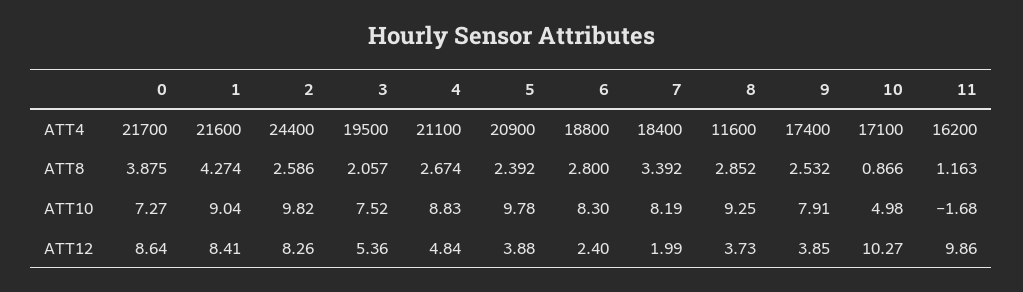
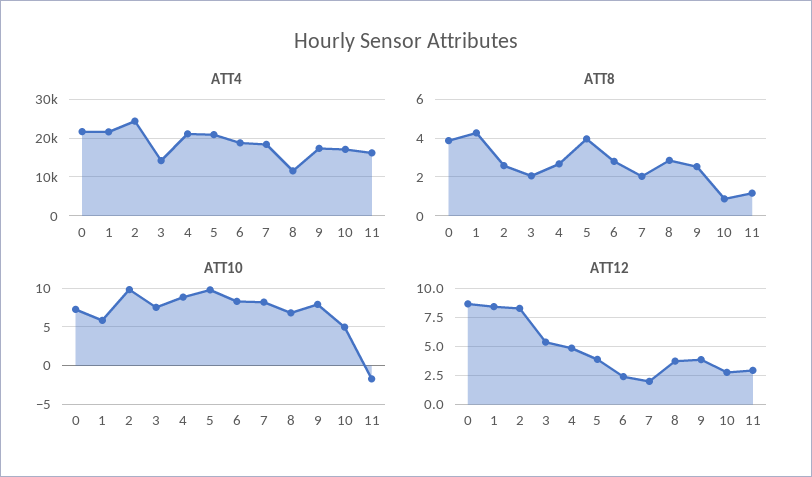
ATT4, 3: 19500 -> 14000
ATT8, 5: 2.392 -> 4
ATT8, 7: 3.392 -> 2
ATT10, 1: 9.04 -> 6
ATT10, 8: 9.25 -> 7
ATT12, 10: 10.27 -> 2.5
ATT12, 11: 9.86 -> 2.5

